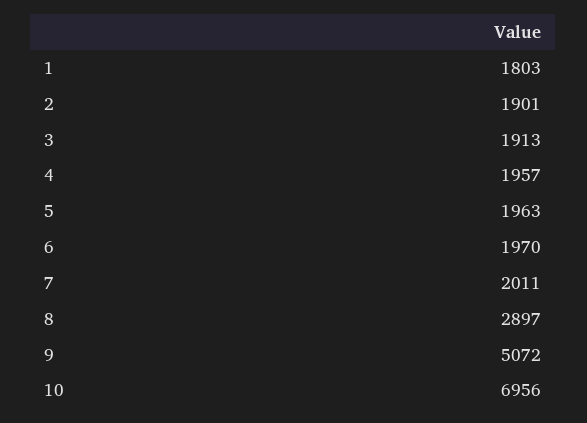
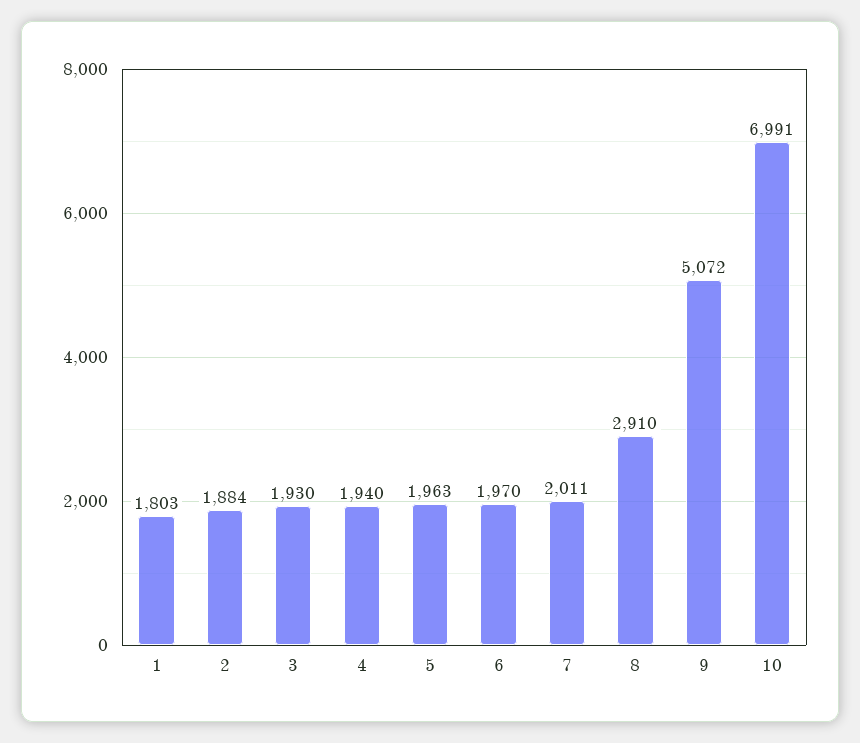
2: 1901 -> 1884
3: 1913 -> 1930
4: 1957 -> 1940
8: 2897 -> 2910
10: 6956 -> 6991

